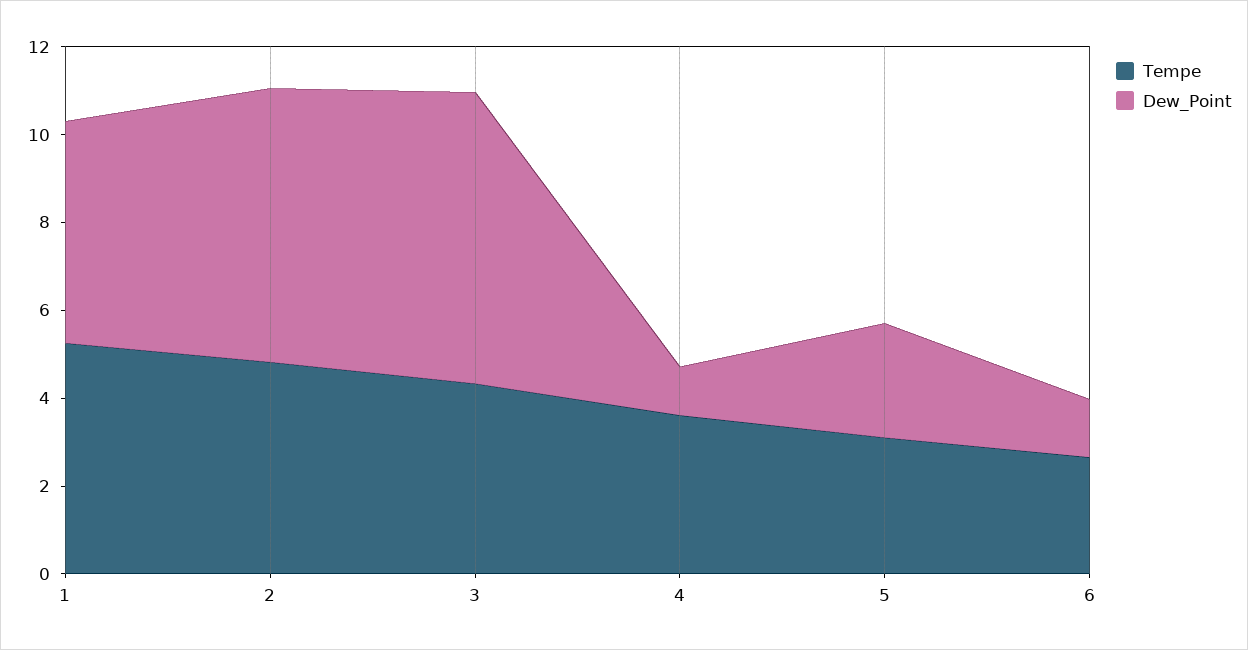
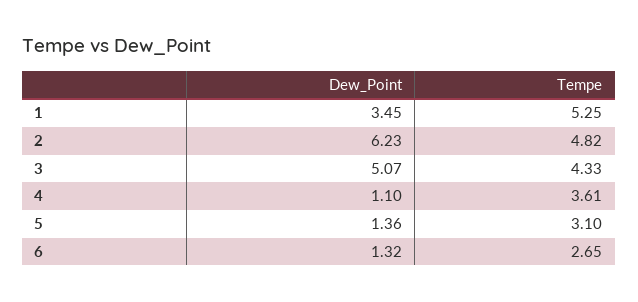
Dew_Point, 1: 5 -> 3.45
Dew_Point, 3: 6.5 -> 5.07
Dew_Point, 5: 2.5 -> 1.36

